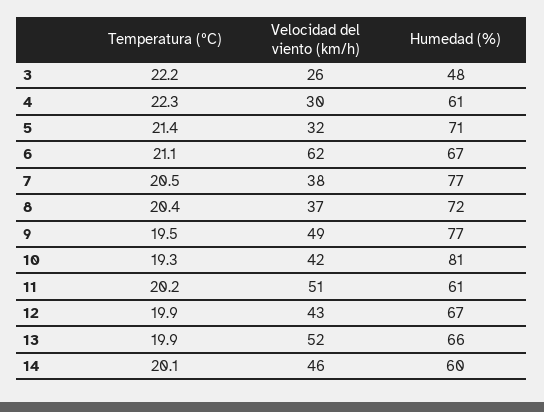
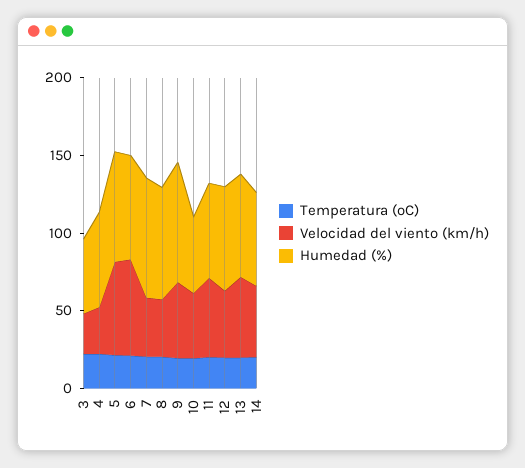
Velocidad del viento (km/h), 5: 32 -> 60
Humedad (%), 10: 81 -> 50

